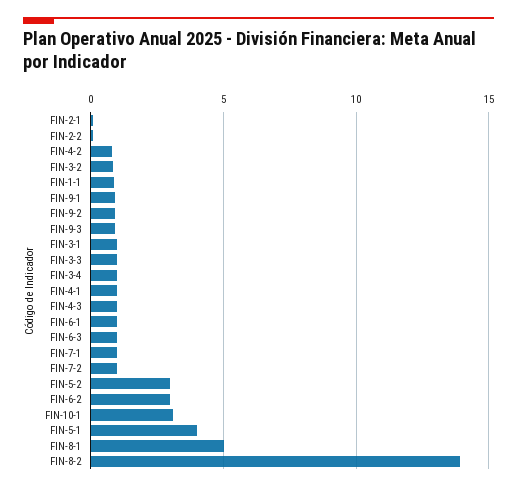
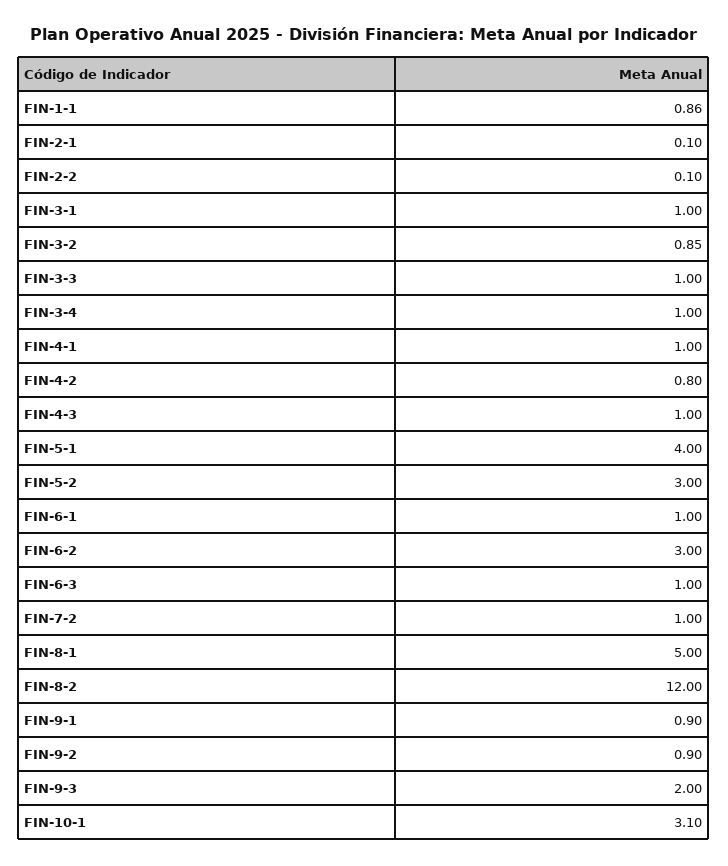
FIN-9-3: 1 -> 2
FIN-7-1: 1 -> none
FIN-8-2: 14 -> 12

